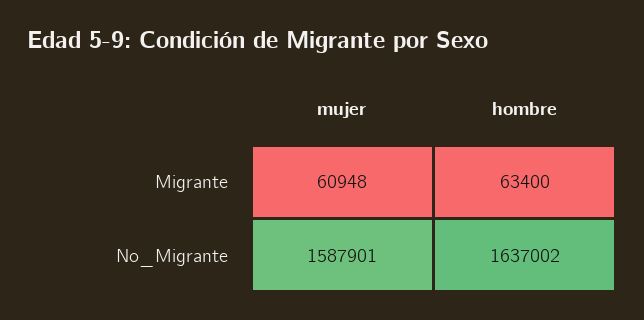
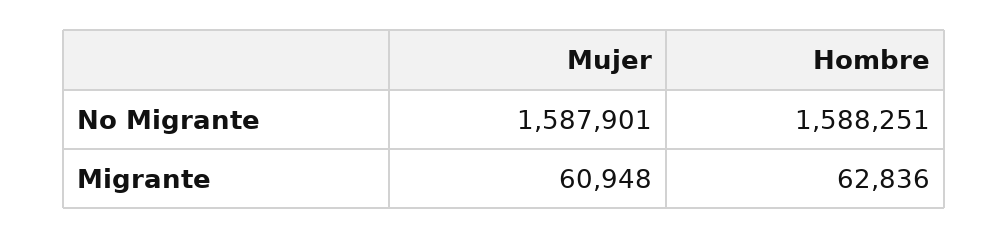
hombre, Migrante: 63400 -> 62836
hombre, No_Migrante: 1637002 -> 1588251

